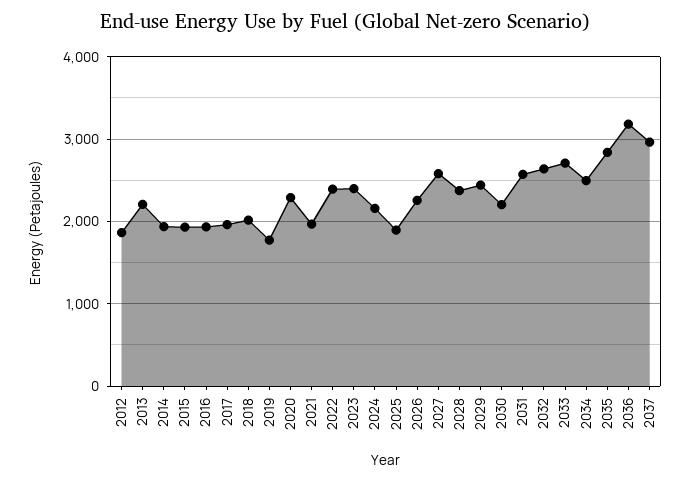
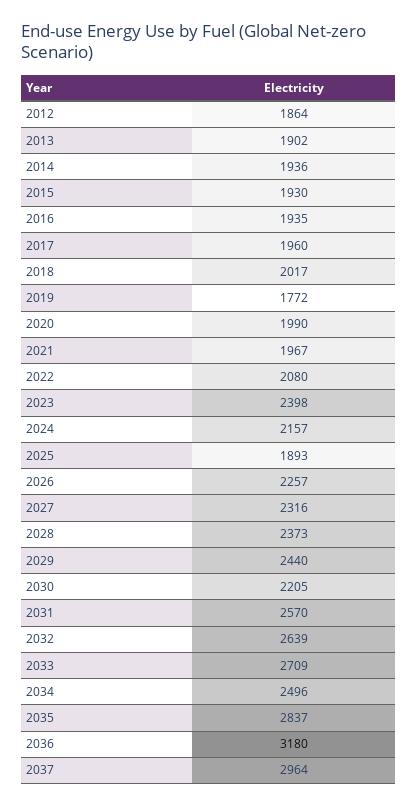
2013: 2200 -> 1902
2020: 2300 -> 1990
2022: 2400 -> 2080
2027: 2600 -> 2316

